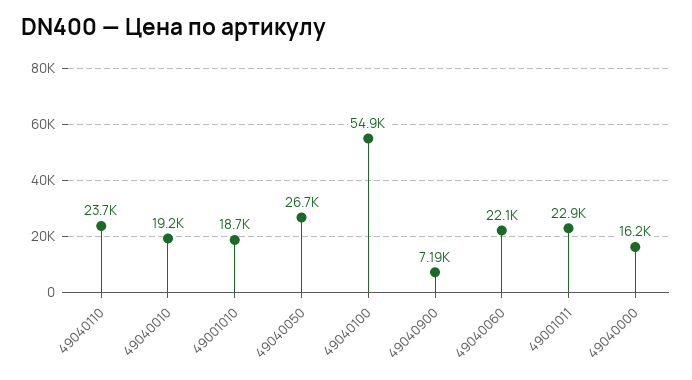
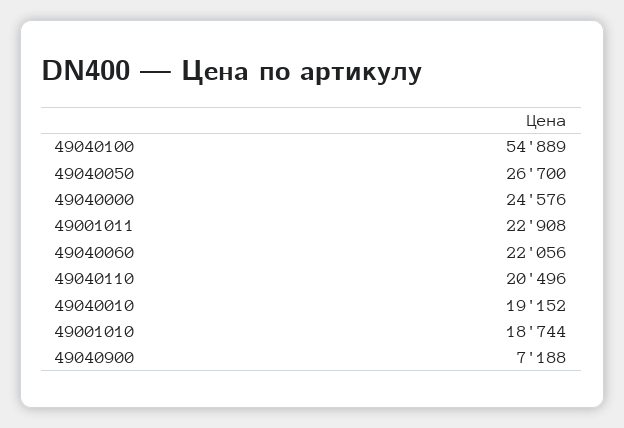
49040110: 23700 -> 20496
49040000: 16200 -> 24576

